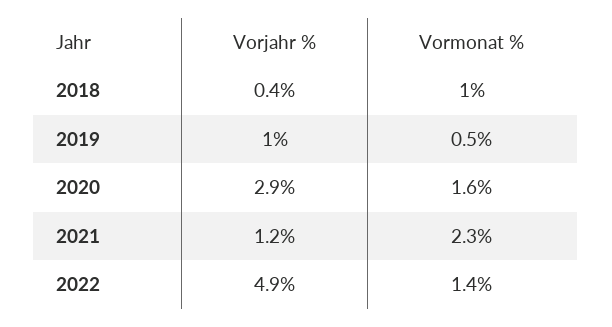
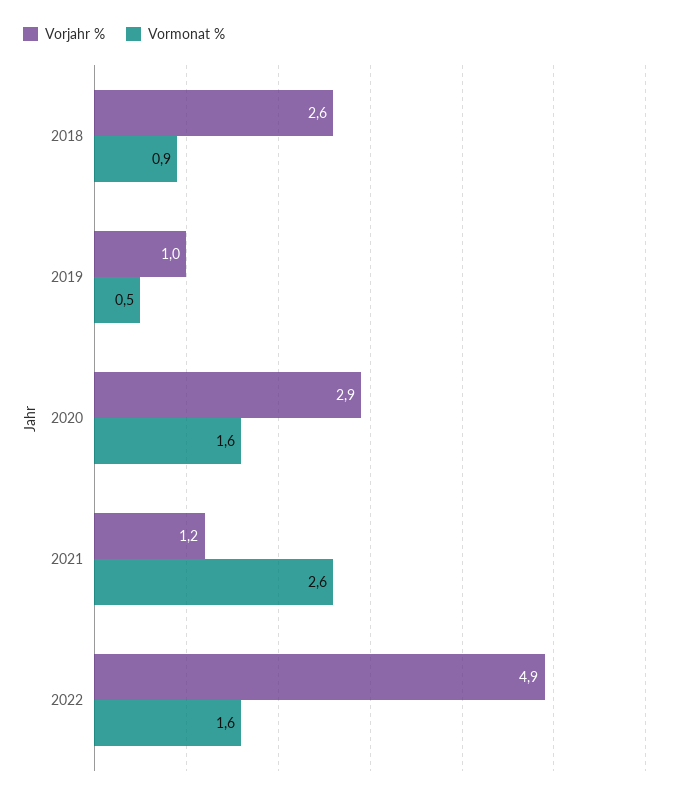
Vorjahr %, 2018: 0.4 -> 2.6
Vormonat %, 2018: 1 -> 0.9
Vormonat %, 2021: 2.3 -> 2.6
Vormonat %, 2022: 1.4 -> 1.6

